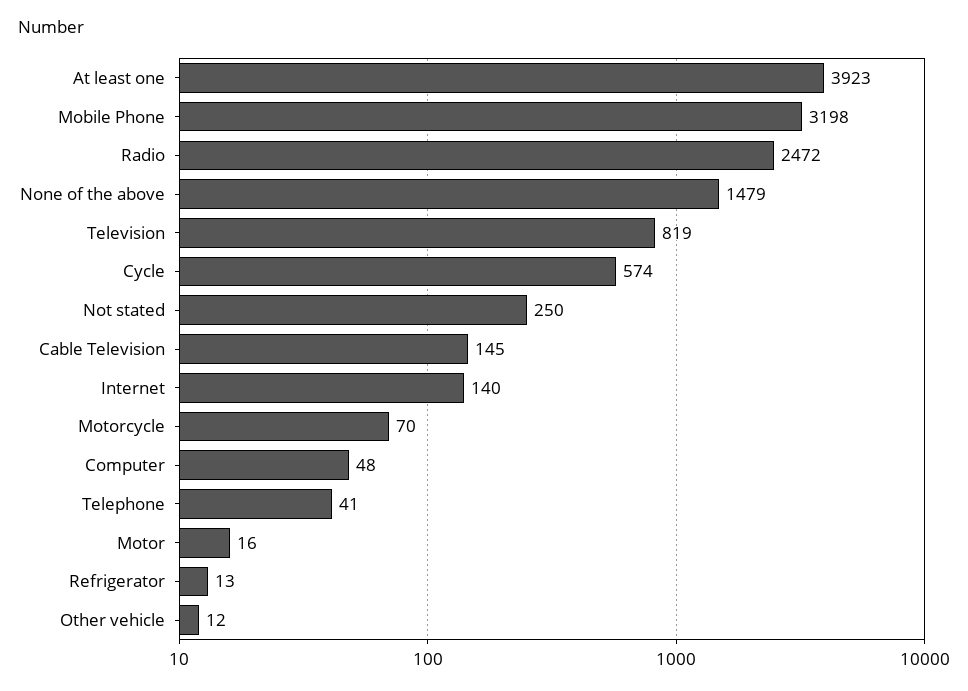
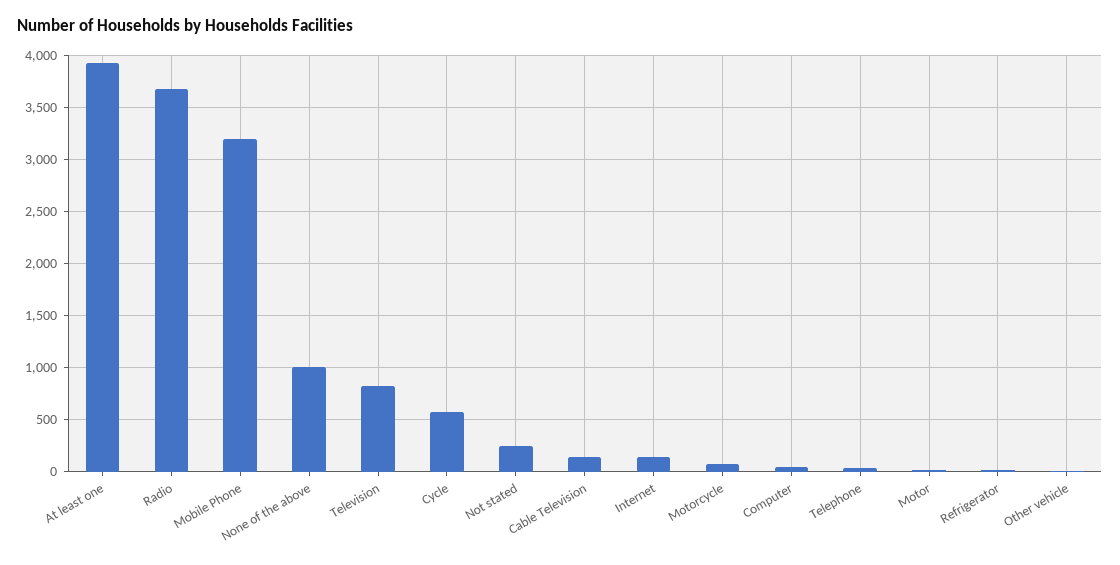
Radio: 2472 -> 3700
None of the above: 1479 -> 1000

